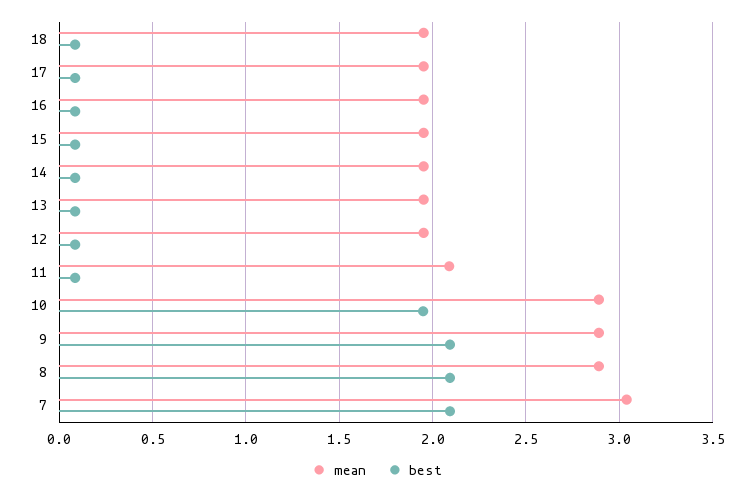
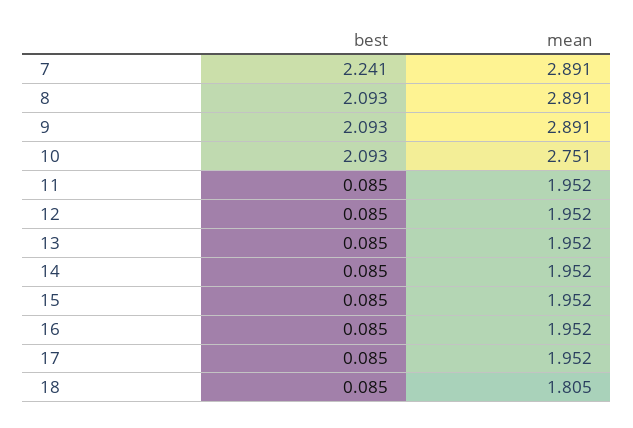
mean, 18: 1.95 -> 1.805
mean, 11: 2.1 -> 1.952
mean, 10: 2.9 -> 2.751
best, 10: 1.95 -> 2.093
mean, 7: 3.05 -> 2.891
best, 7: 2.1 -> 2.241

